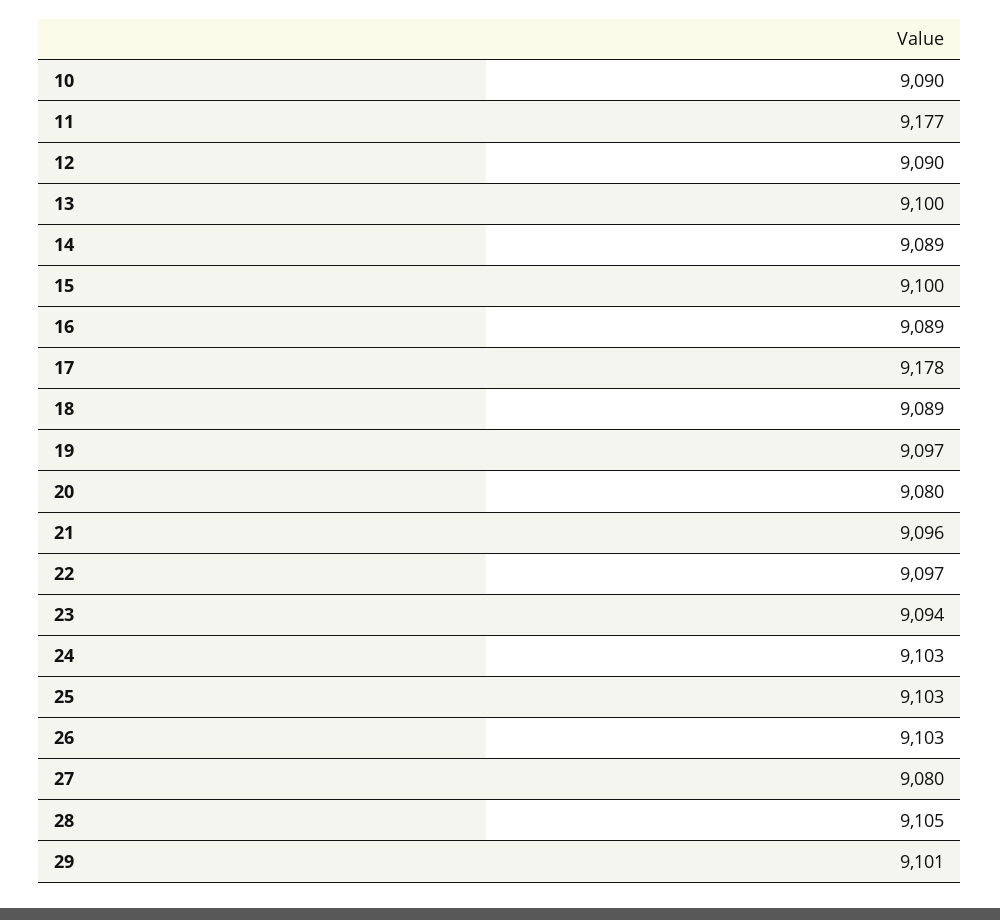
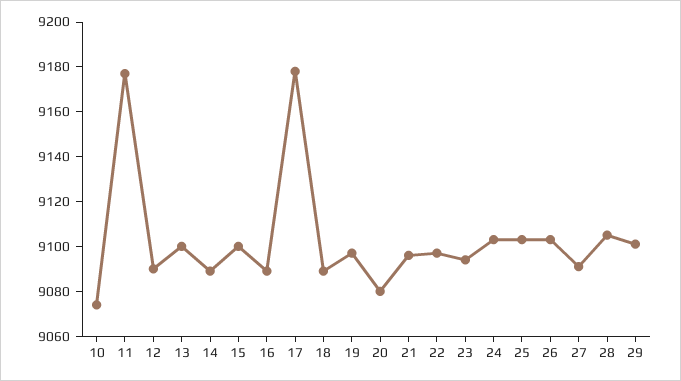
10: 9090 -> 9075
27: 9080 -> 9090

